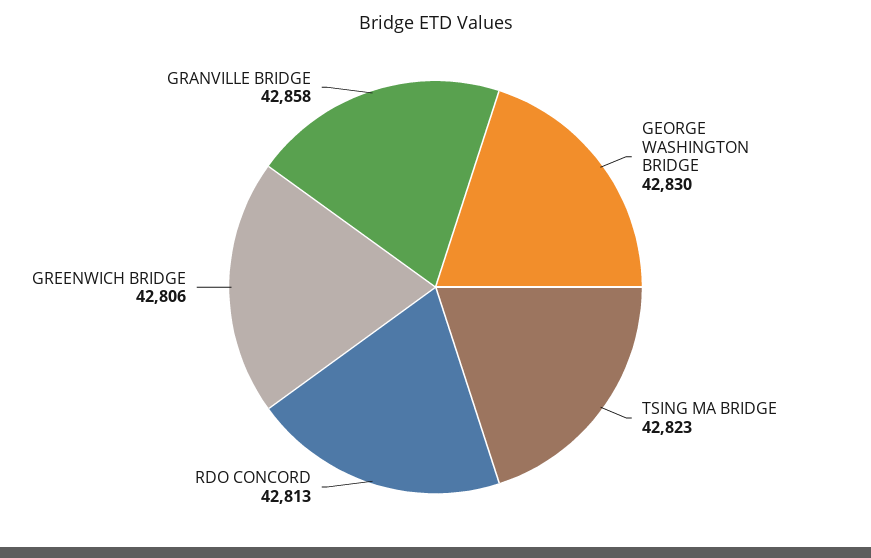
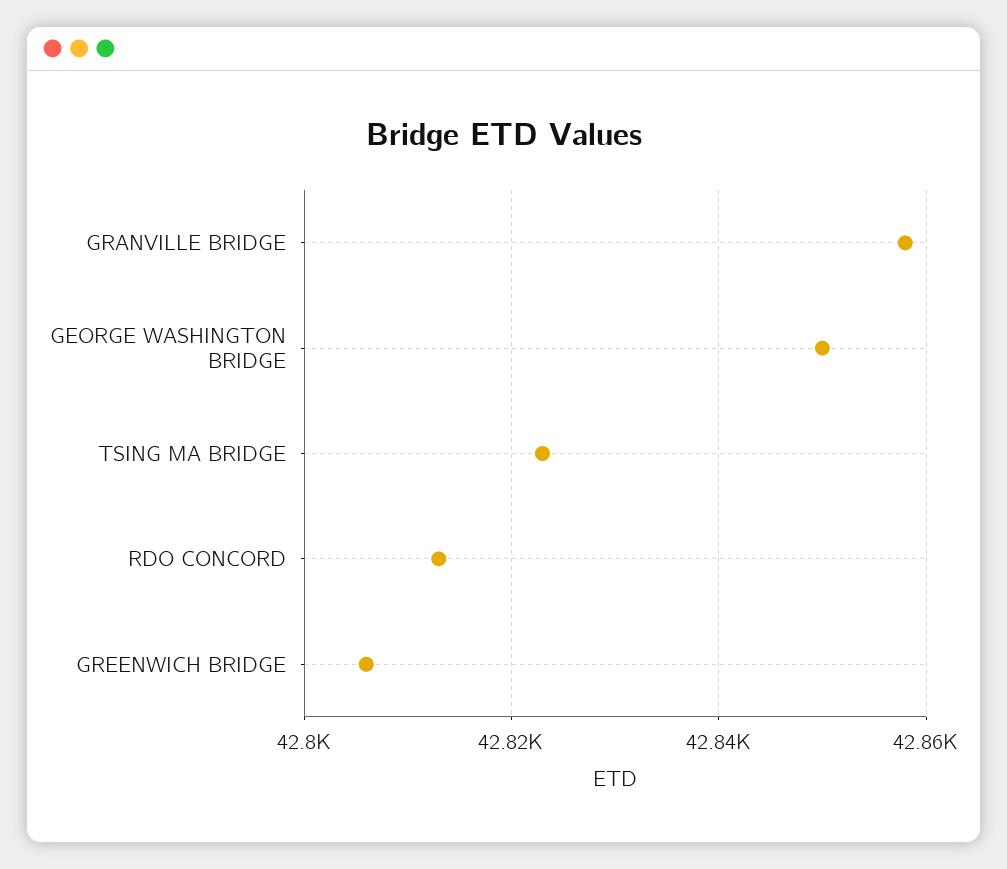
GEORGE WASHINGTON BRIDGE: 42830 -> 42850

